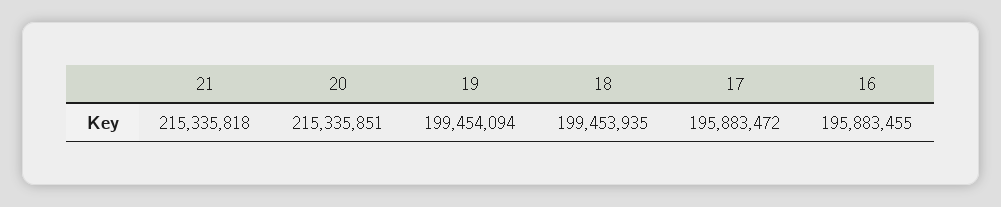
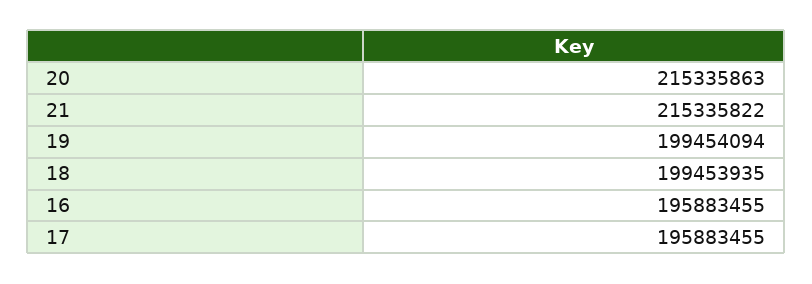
21: 215335818 -> 215335822
20: 215335851 -> 215335863
17: 195883472 -> 195883455

